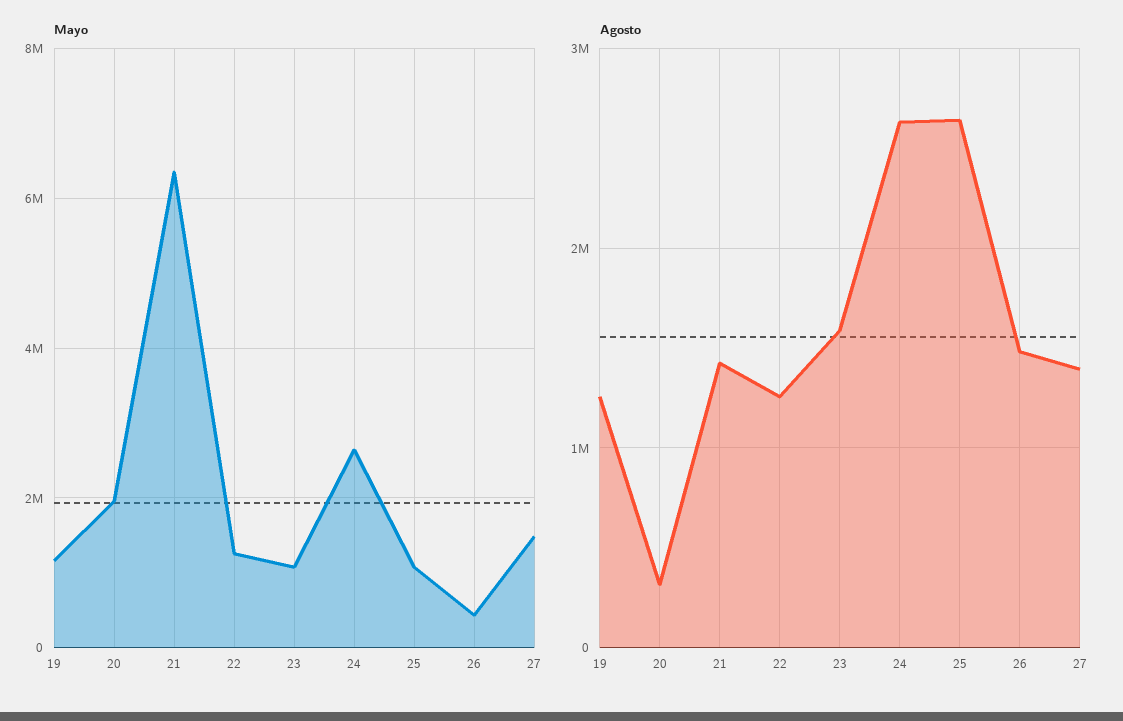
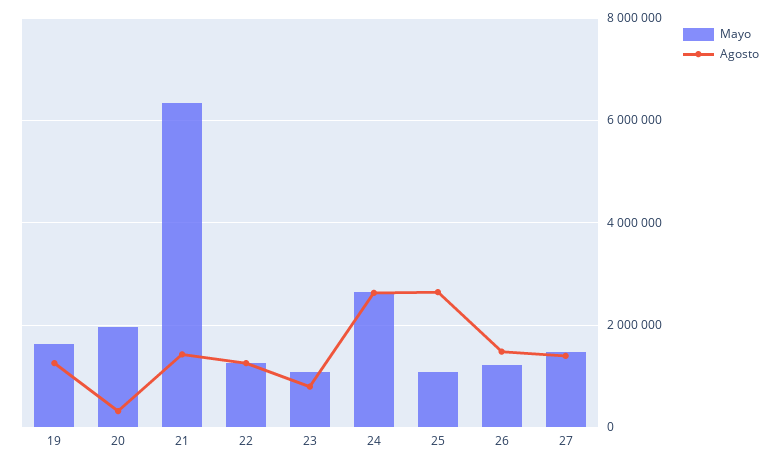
Mayo, 19: 1200000 -> 1600000
Mayo, 26: 400000 -> 1200000
Agosto, 23: 1600000 -> 800000

